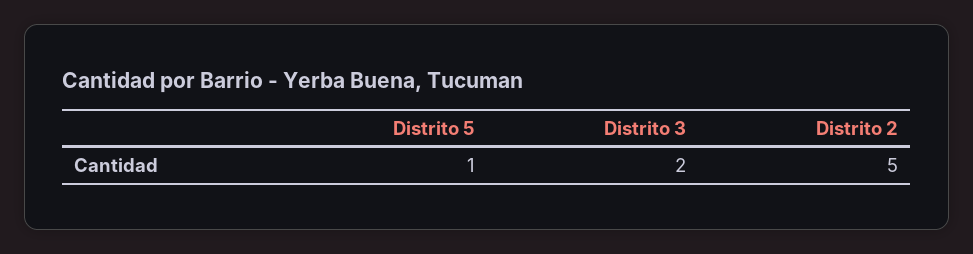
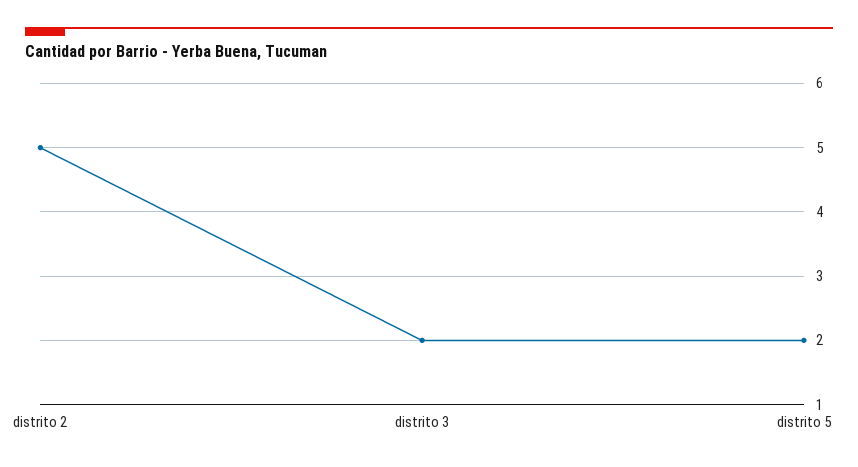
Distrito 5: 1 -> 2

